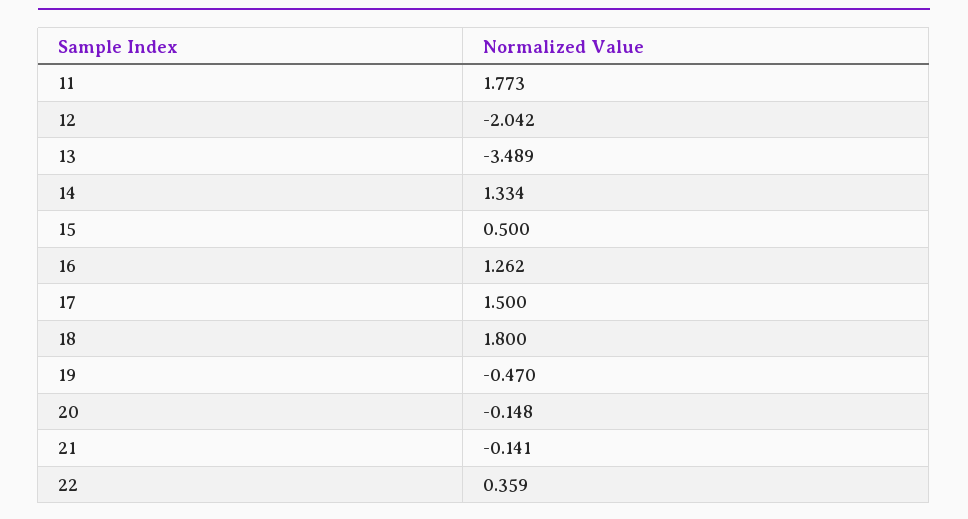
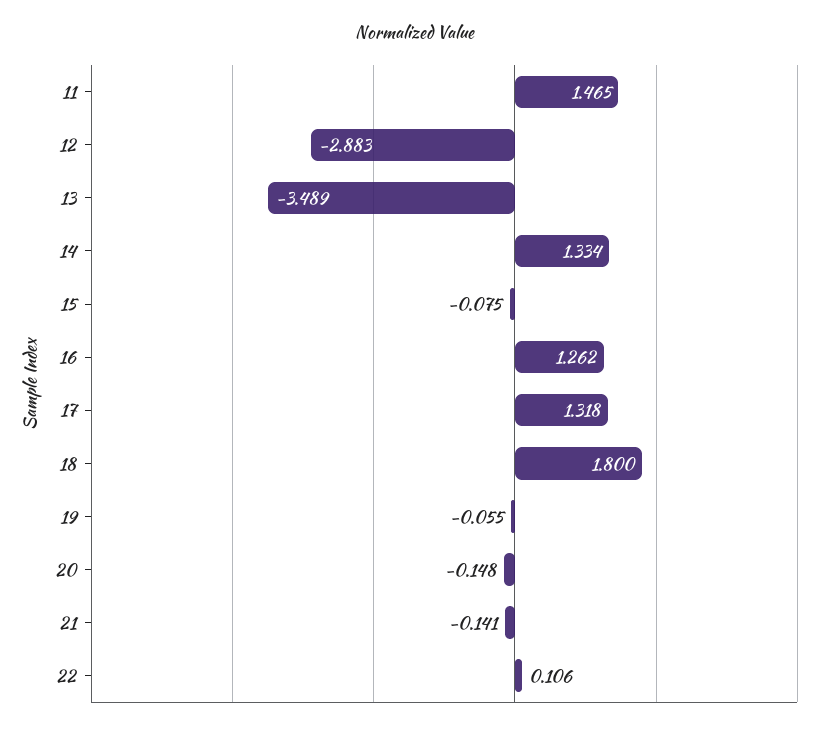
11: 1.773 -> 1.465
12: -2.042 -> -2.883
15: 0.5 -> -0.075
17: 1.5 -> 1.318
19: -0.47 -> -0.055
22: 0.359 -> 0.106

